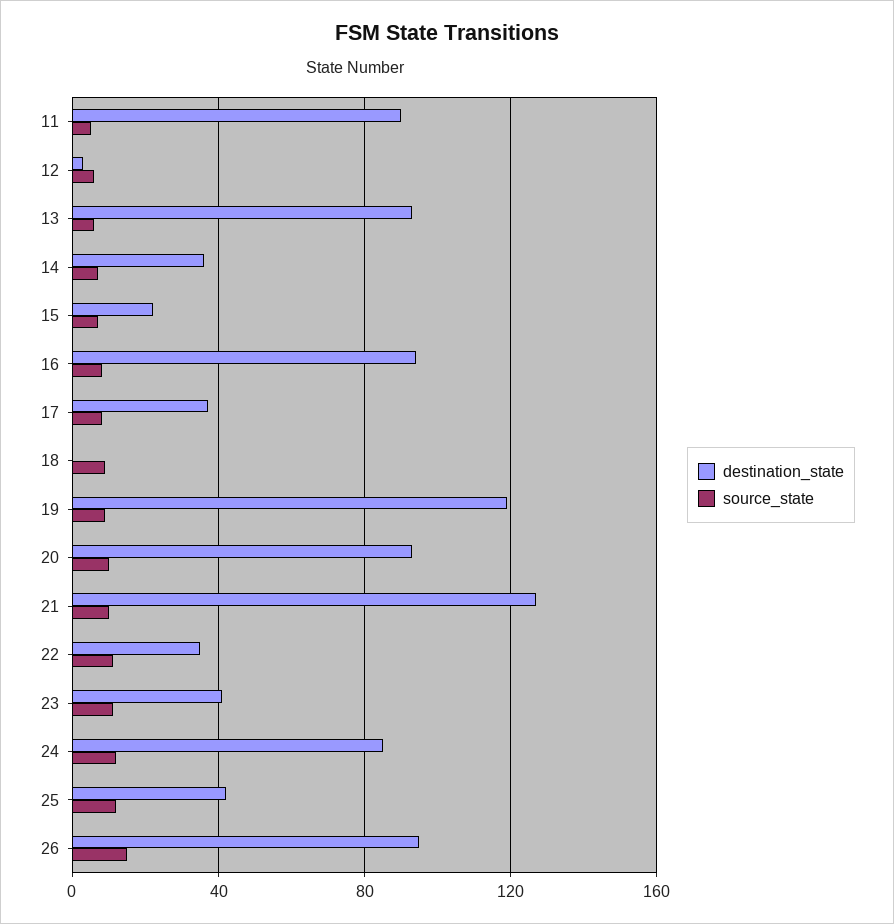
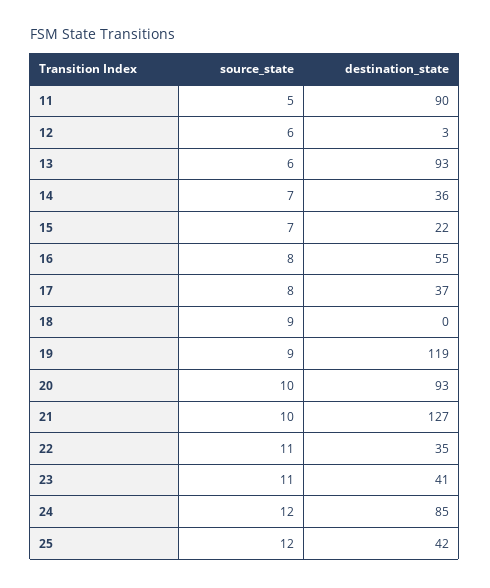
destination_state, 16: 95 -> 55
destination_state, 26: 95 -> none
source_state, 26: 15 -> none

